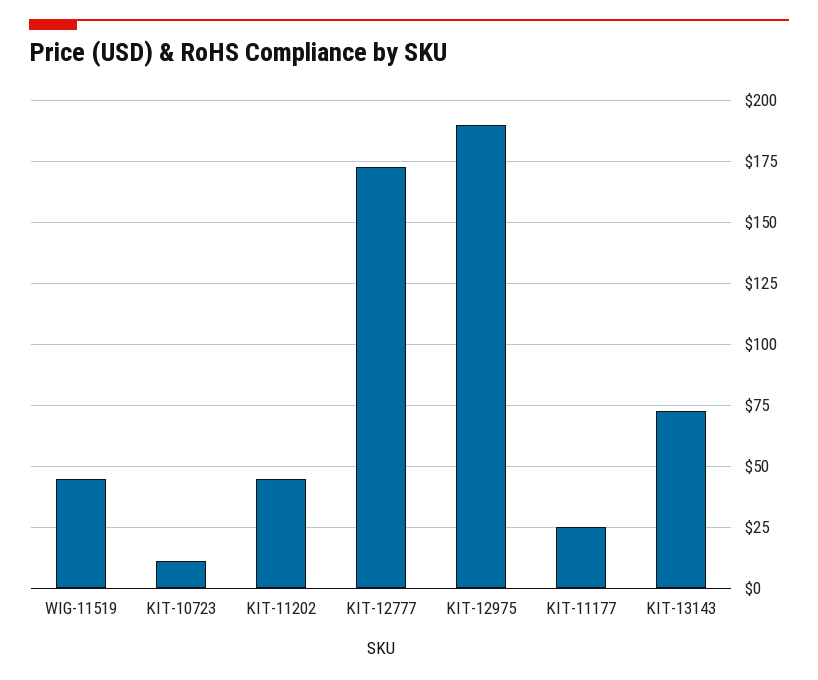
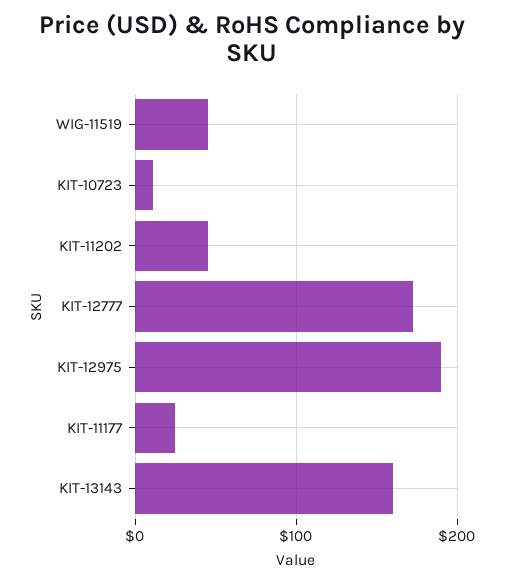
KIT-13143: 72.5 -> 160

